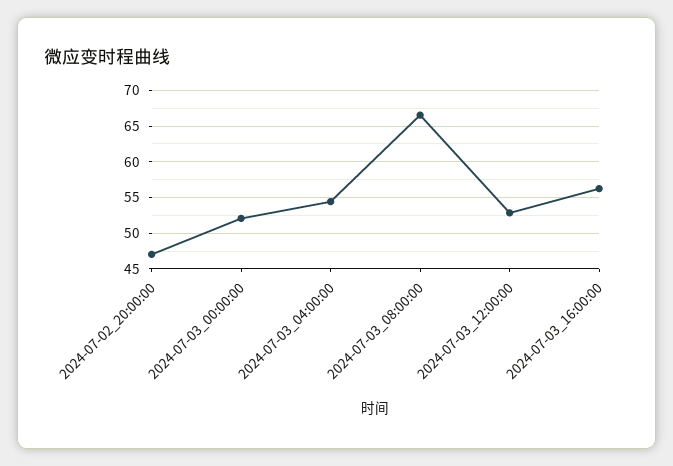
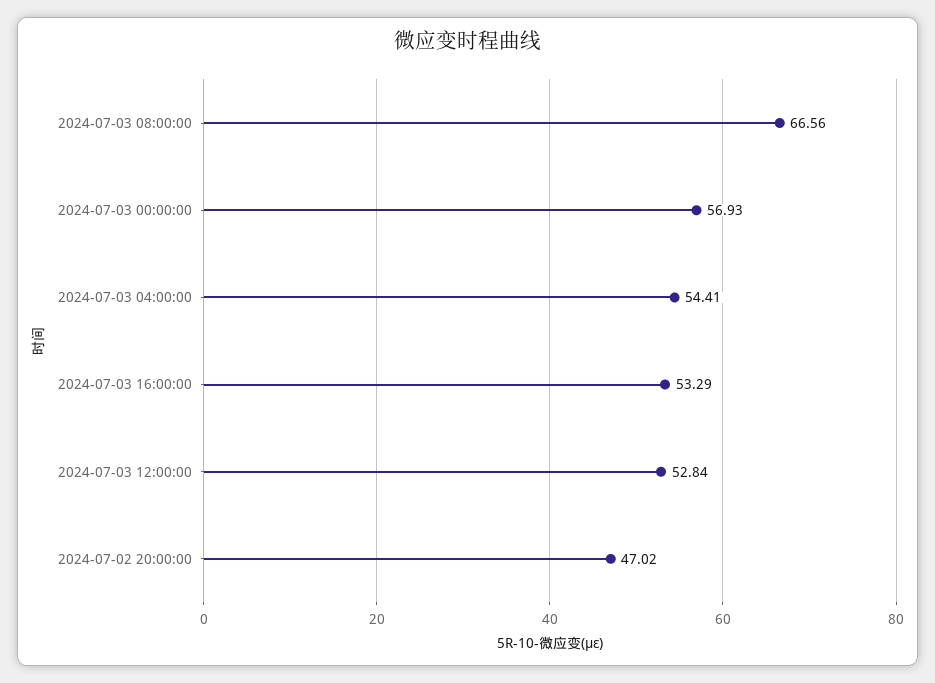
2024-07-03_00:00:00: 52 -> 56.93
2024-07-03_16:00:00: 56 -> 53.29

